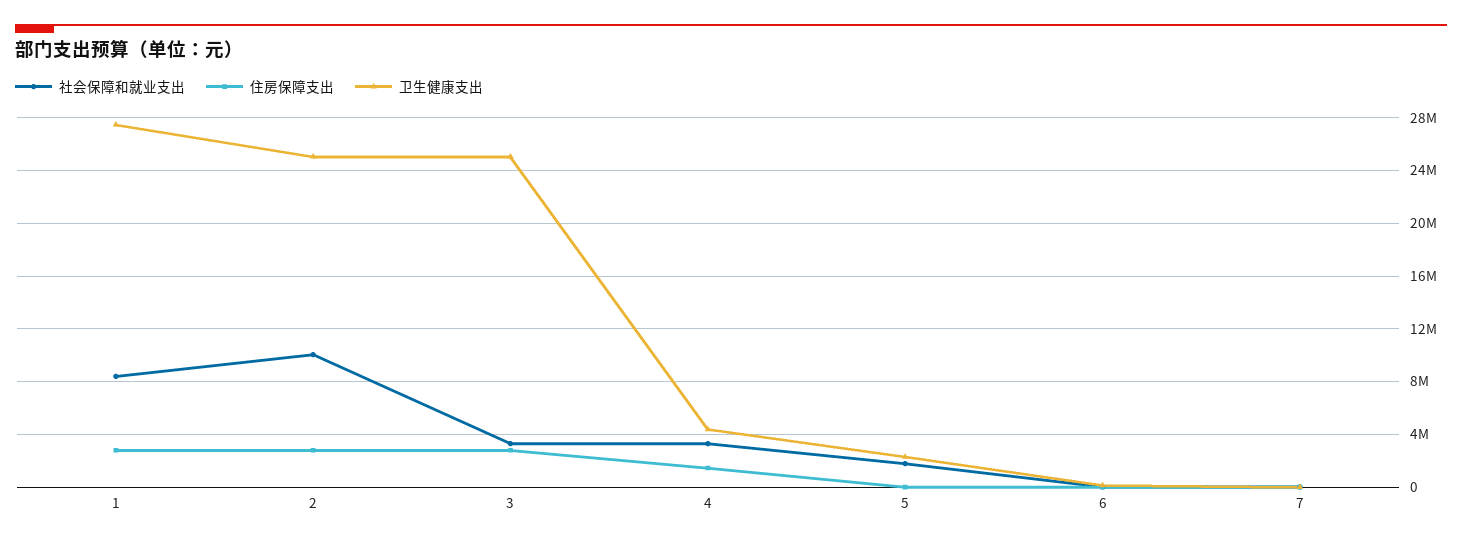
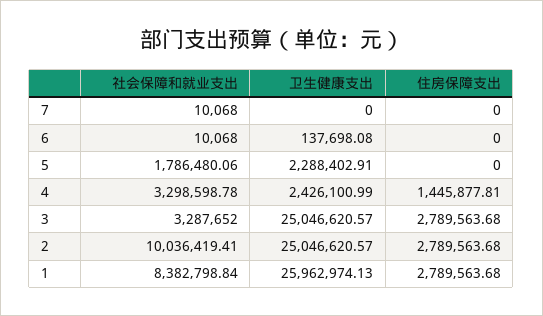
卫生健康支出, 1: 27500000 -> 25962974.13
卫生健康支出, 4: 4500000 -> 2426100.99

